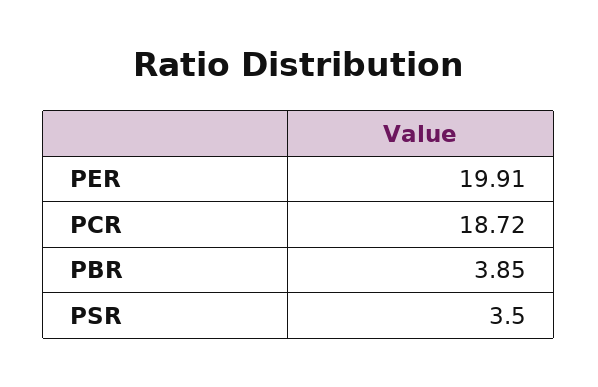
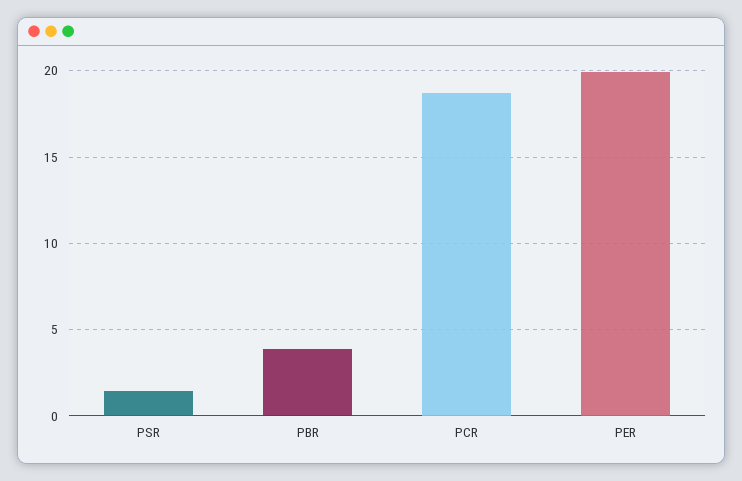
PSR: 3.5 -> 1.5

